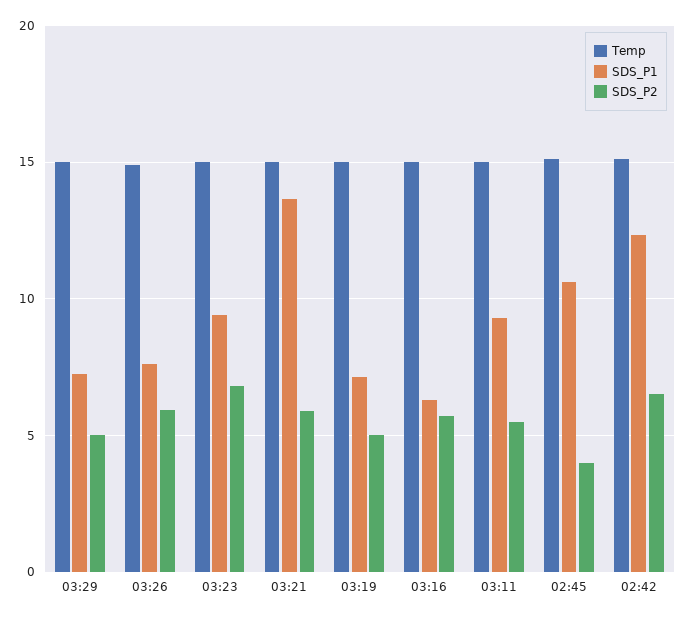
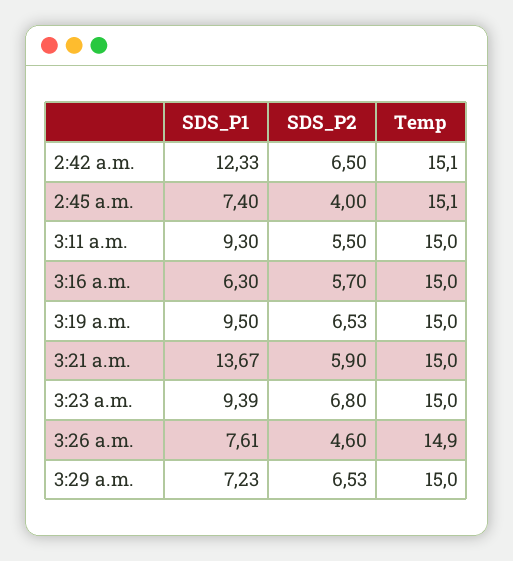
SDS_P2, 03:29: 5 -> 6.53
SDS_P2, 03:26: 6 -> 4.6
SDS_P1, 03:19: 7 -> 9.5
SDS_P2, 03:19: 5 -> 6.53
SDS_P1, 02:45: 10.5 -> 7.4

